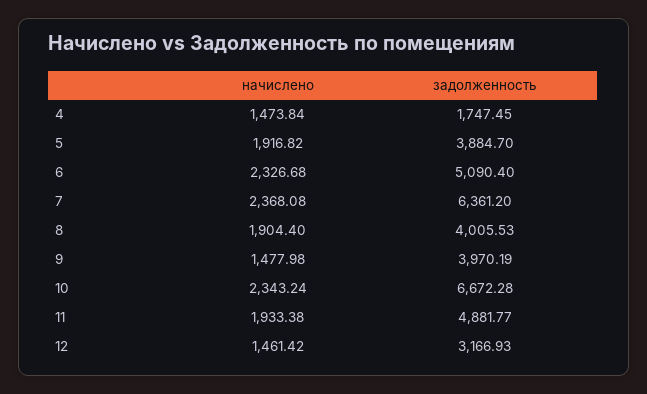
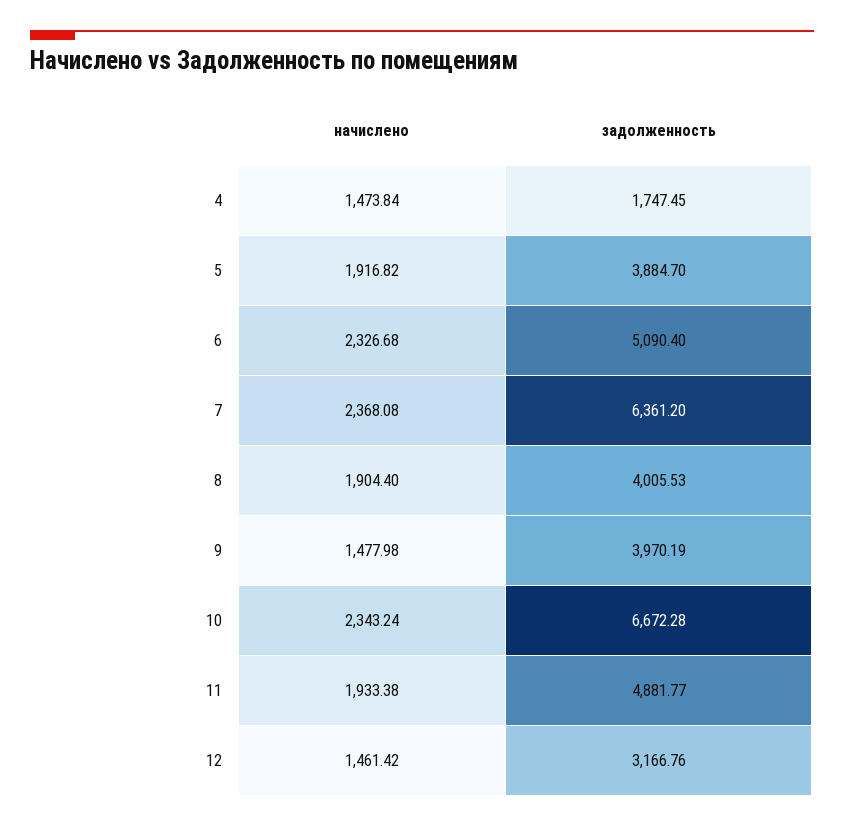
задолженность, 12: 3166.93 -> 3166.76

